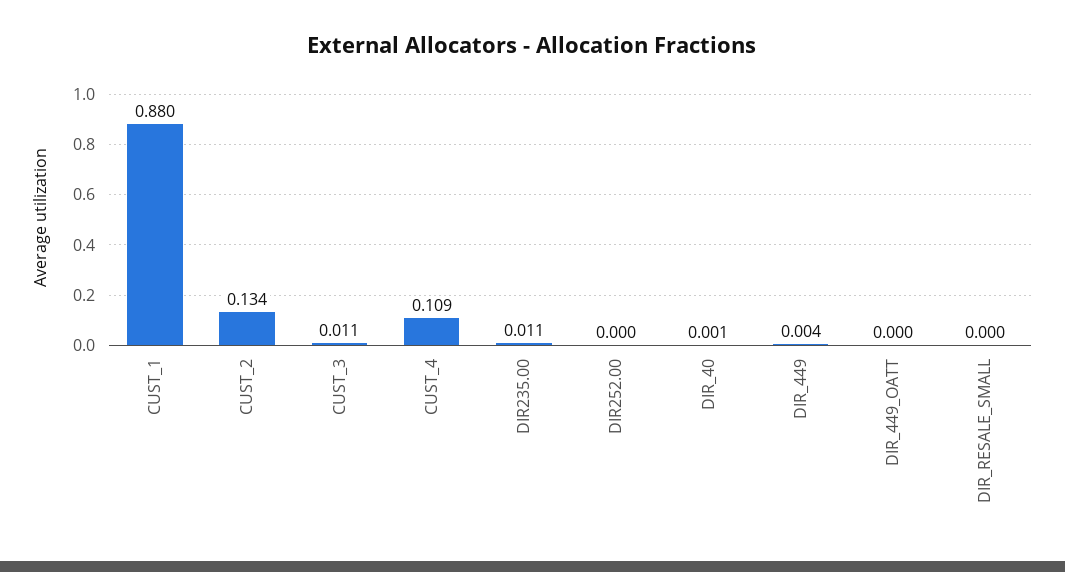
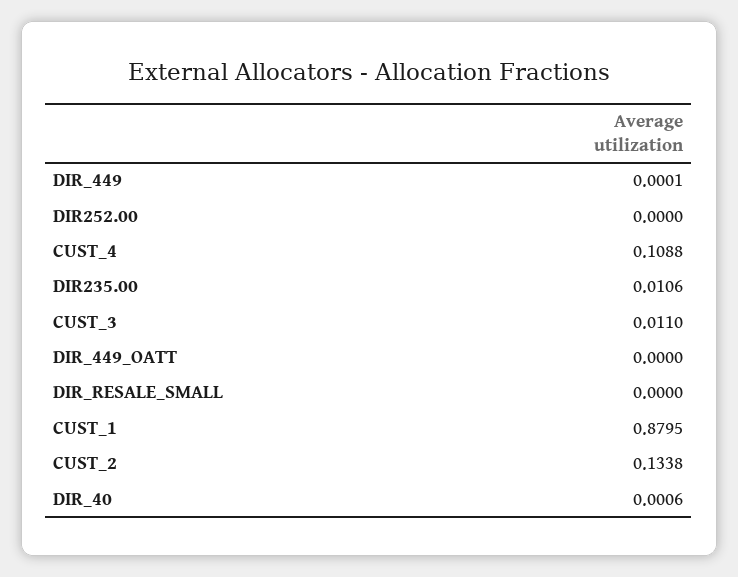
DIR_449: 0.004 -> 0.0001

